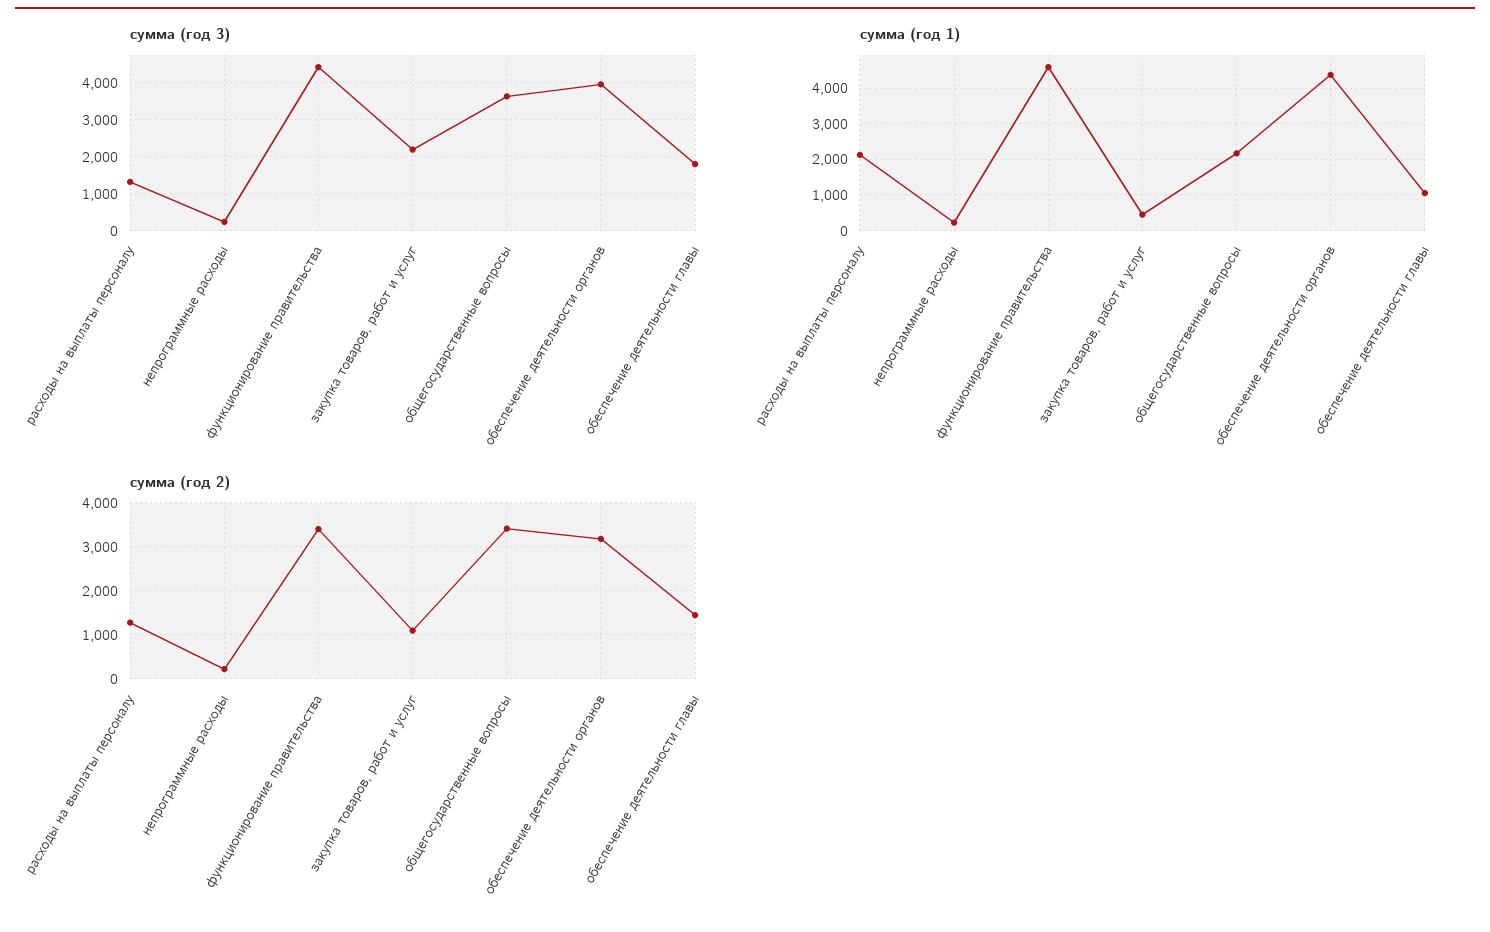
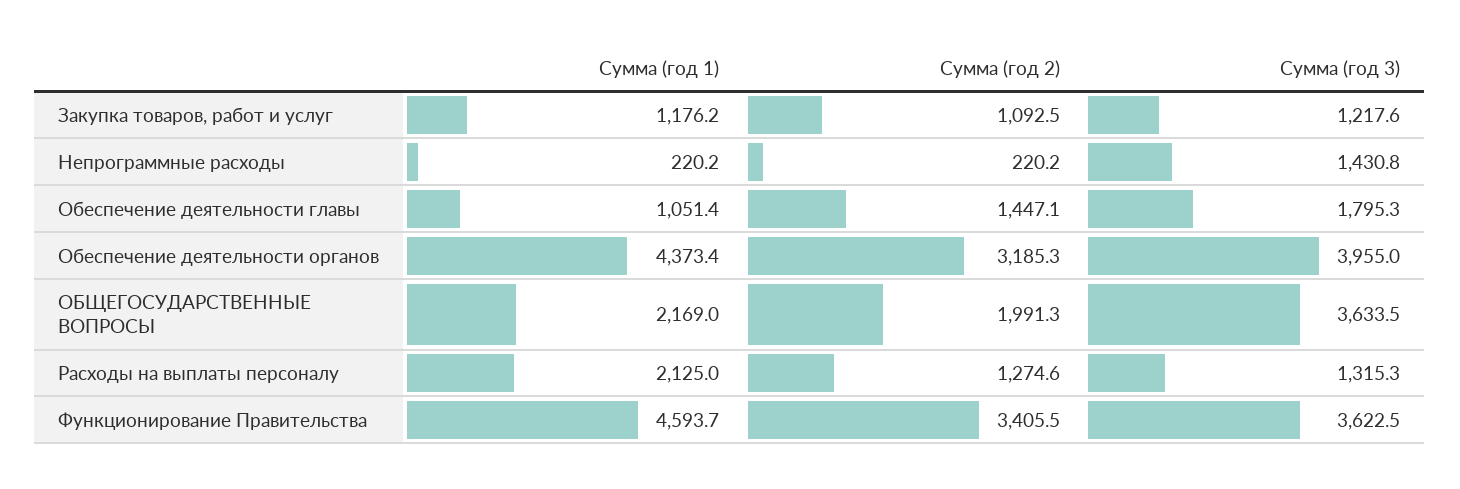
сумма (год 3), непрограммные расходы: 200 -> 1430.8
сумма (год 3), функционирование правительства: 4400 -> 3622.5
сумма (год 3), закупка товаров, работ и услуг: 2200 -> 1217.6
сумма (год 1), закупка товаров, работ и услуг: 400 -> 1176.2
сумма (год 2), общегосударственные вопросы: 3400 -> 1991.3

